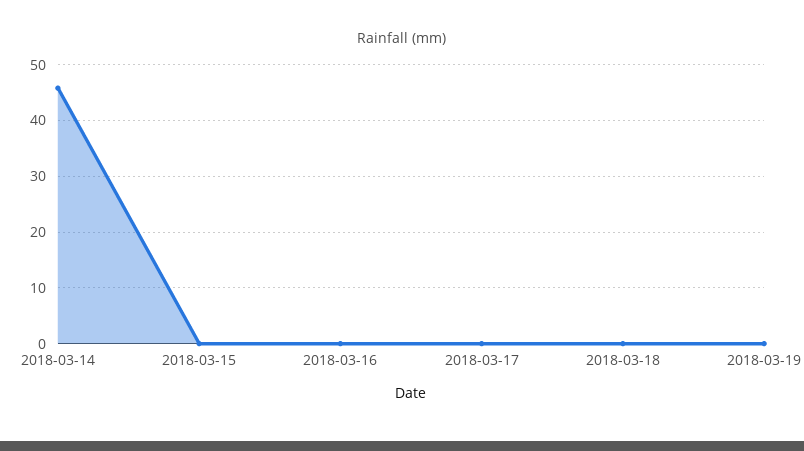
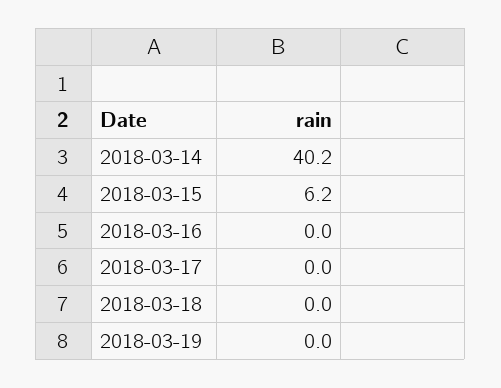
2018-03-14: 46 -> 40.2
2018-03-15: 0 -> 6.2

